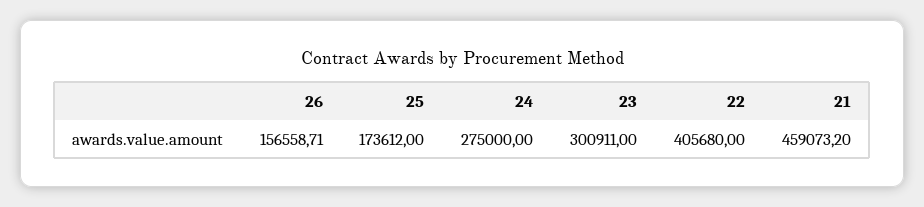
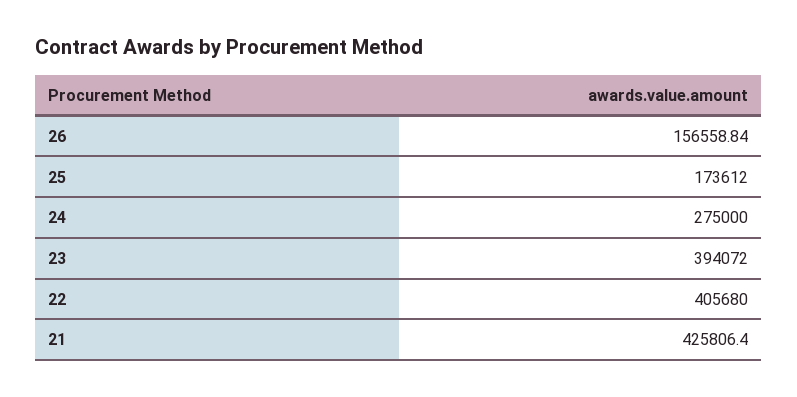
26: 156558.71 -> 156558.84
23: 300911 -> 394072
21: 459073.2 -> 425806.4

